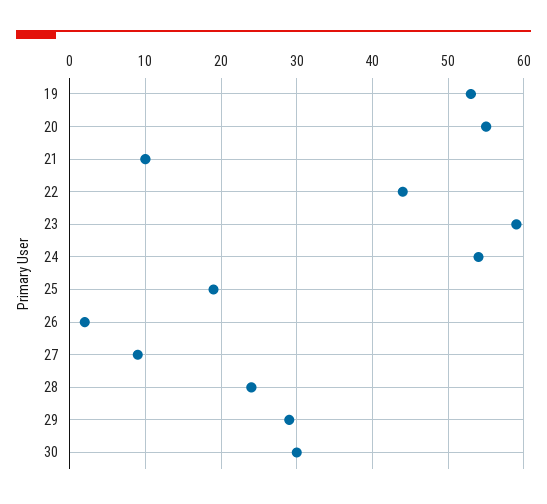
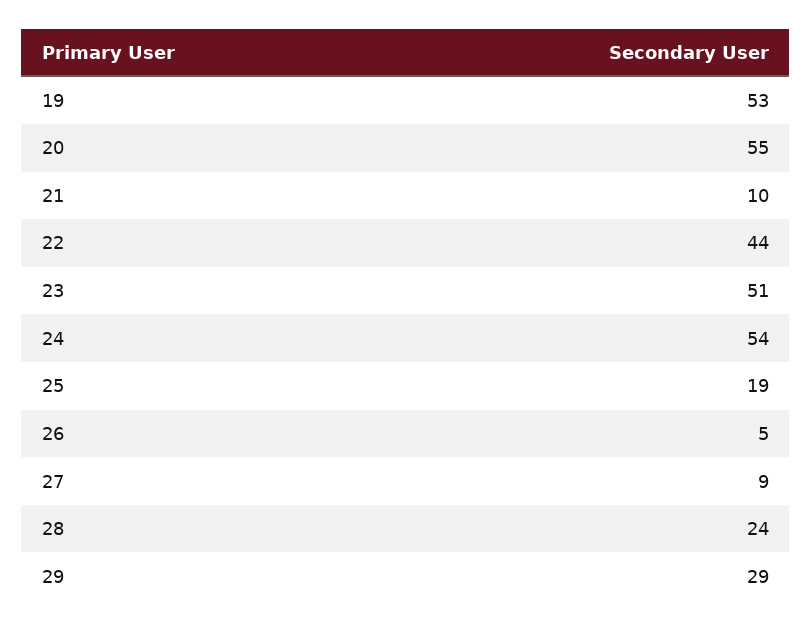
23: 59 -> 51
26: 2 -> 5
30: 30 -> none

